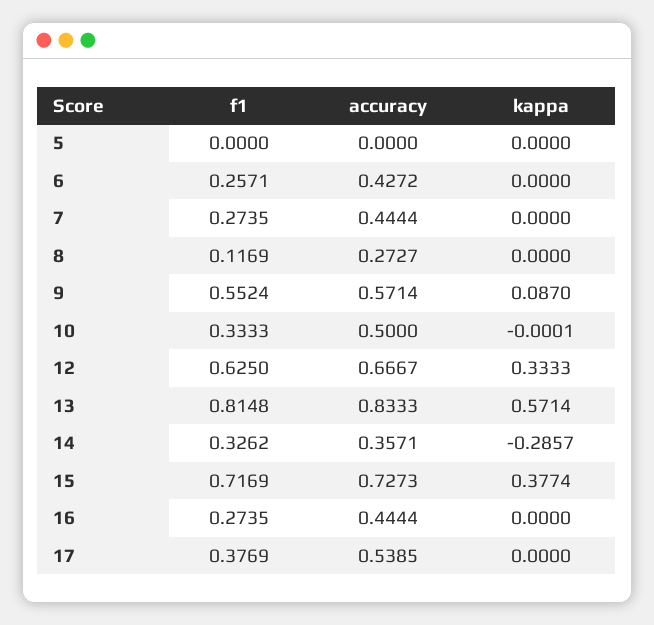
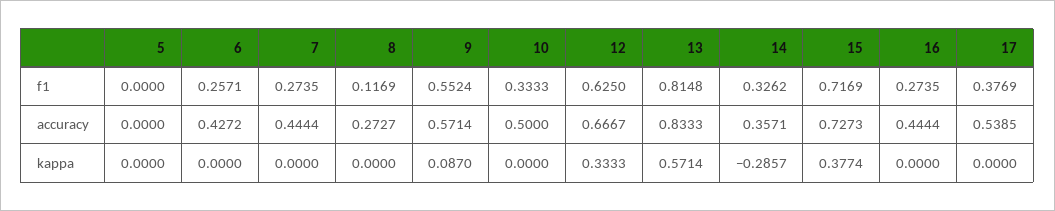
kappa, 10: -0.0001 -> 0

